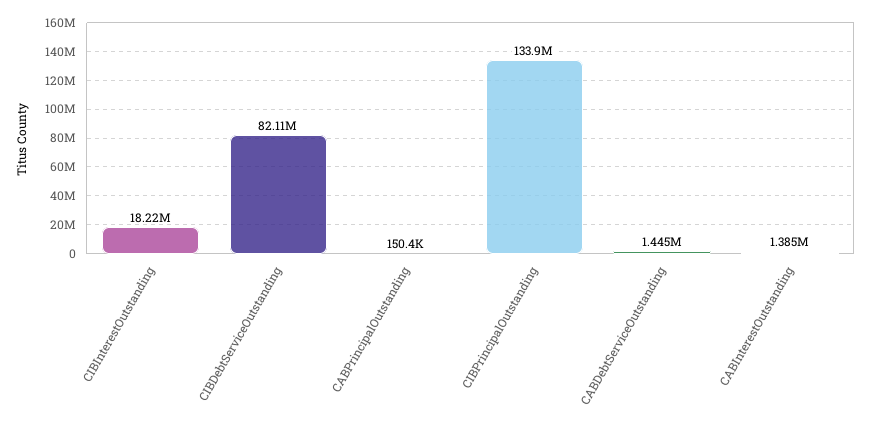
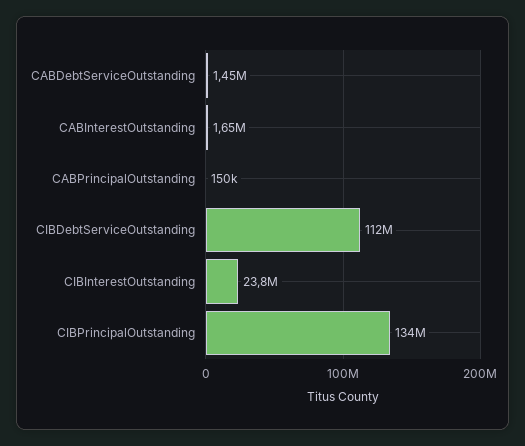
CIBInterestOutstanding: 18220000 -> 23800000
CIBDebtServiceOutstanding: 82110000 -> 112000000
CABInterestOutstanding: 1385000 -> 1650000

